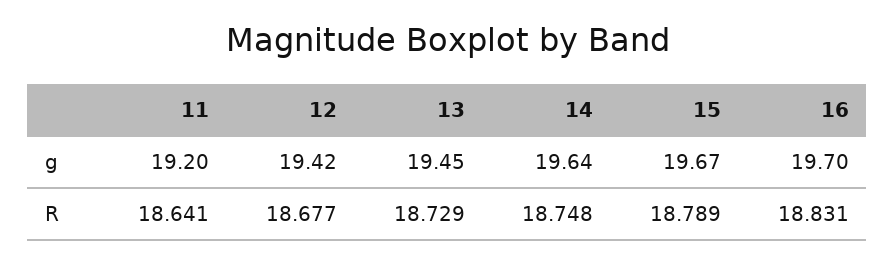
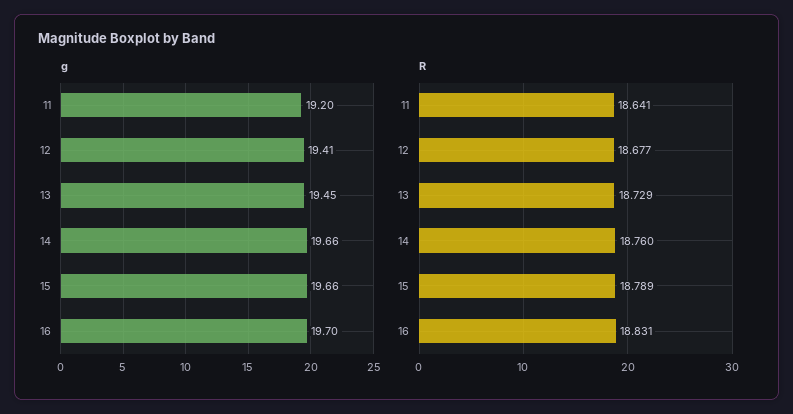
g, 12: 19.42 -> 19.41
g, 14: 19.64 -> 19.66
g, 15: 19.67 -> 19.66
R, 14: 18.748 -> 18.76

